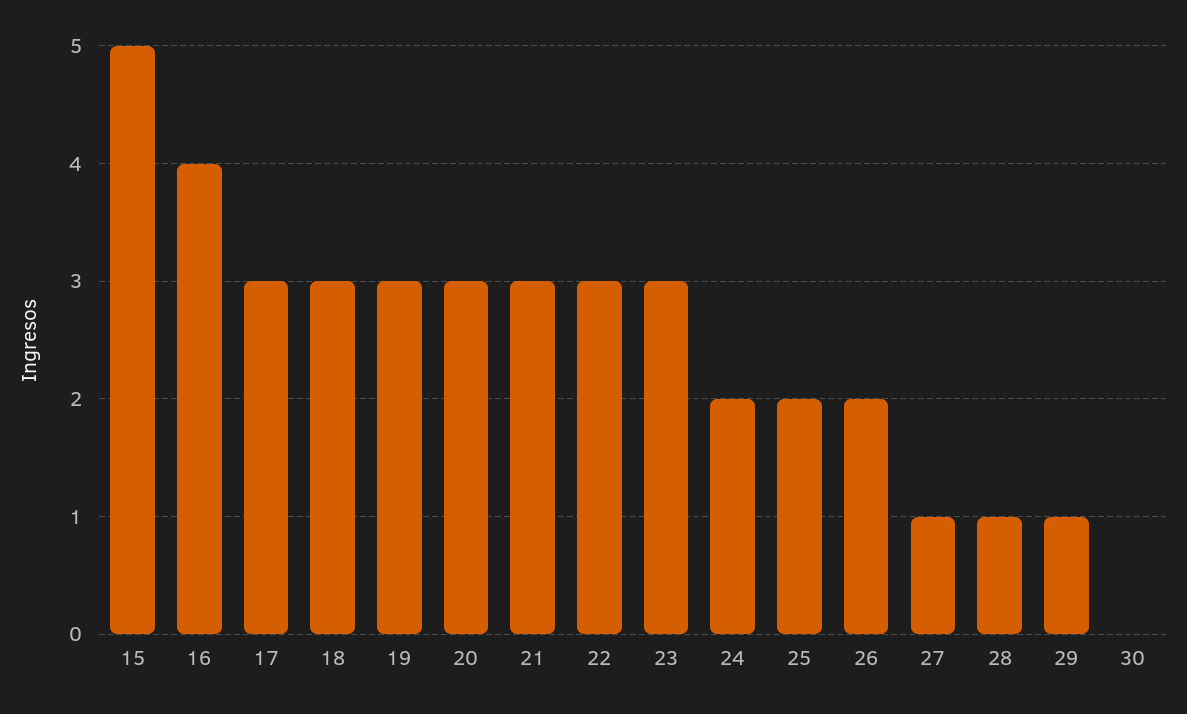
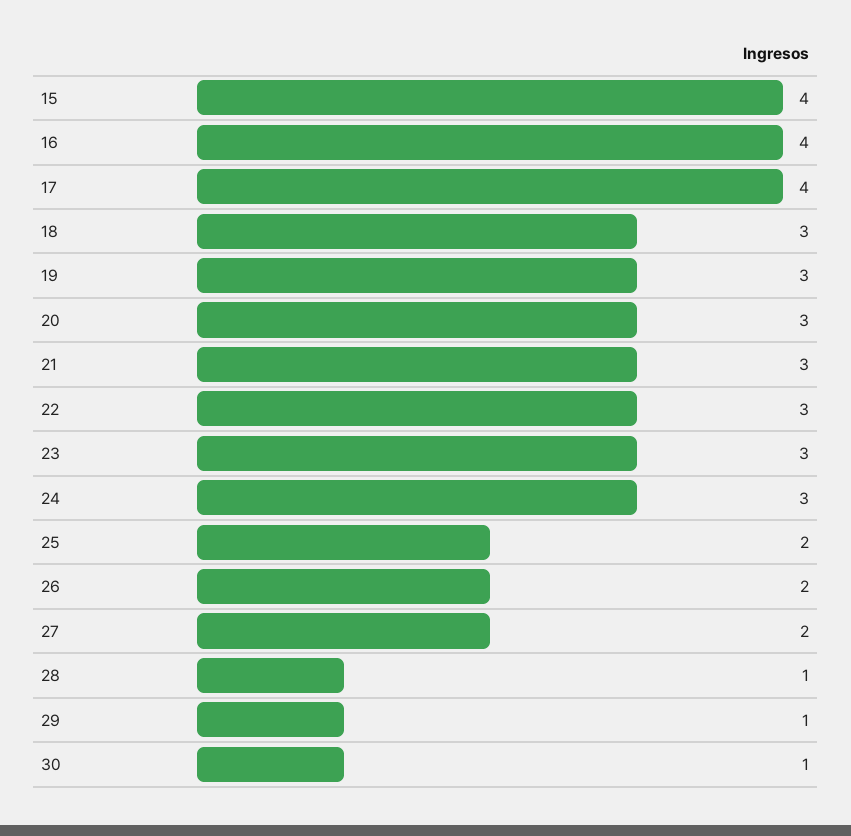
15: 5 -> 4
17: 3 -> 4
24: 2 -> 3
27: 1 -> 2
30: 0 -> 1

